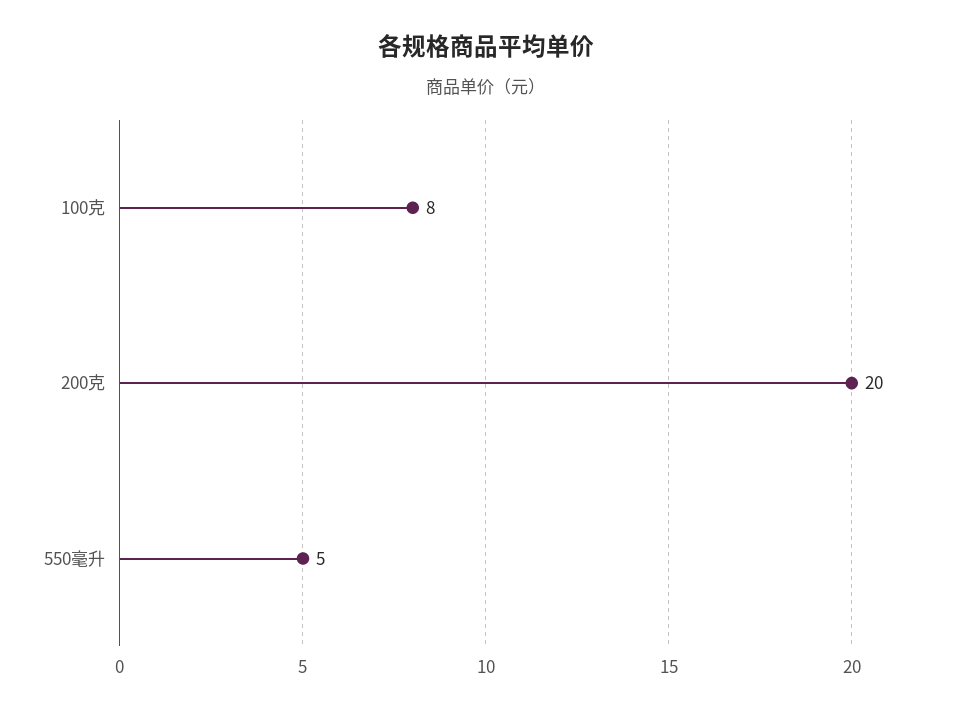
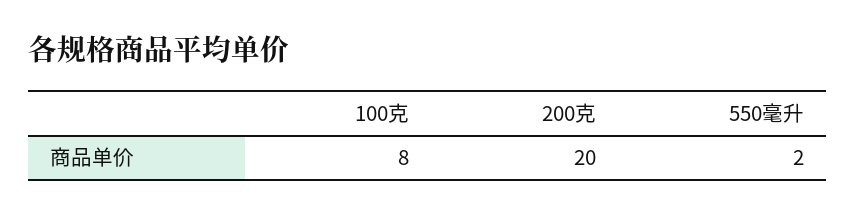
550毫升: 5 -> 2

